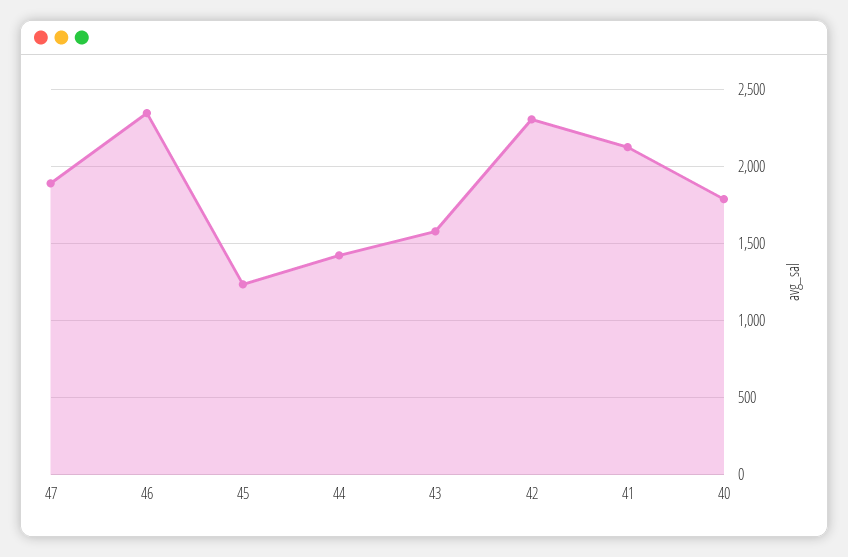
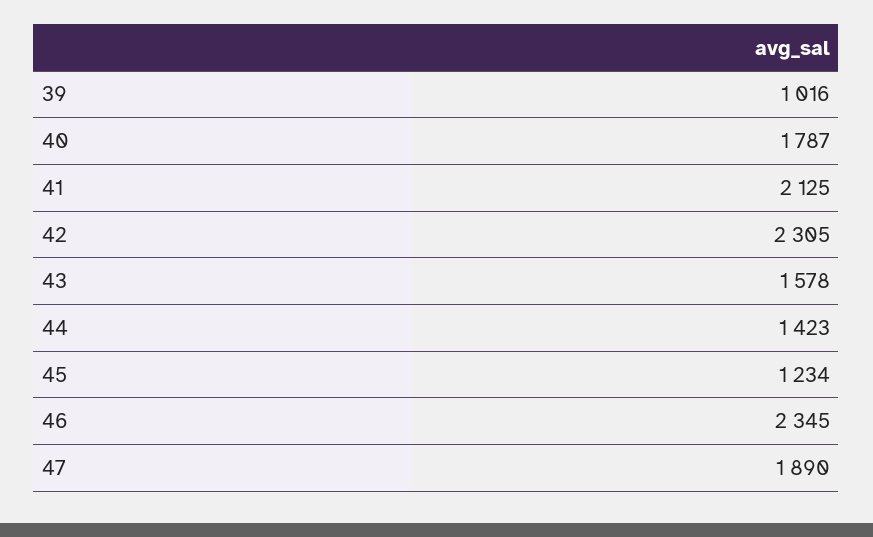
39: none -> 1016

